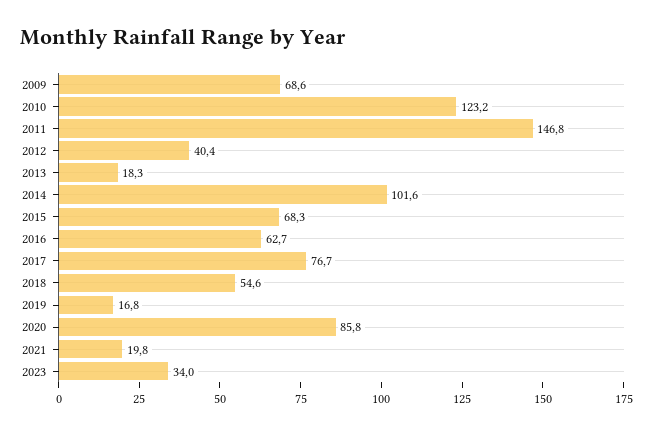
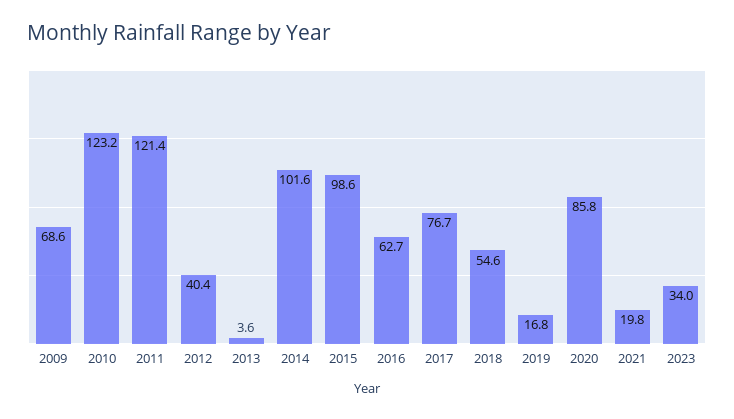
2011: 146.8 -> 121.4
2013: 18.3 -> 3.6
2015: 68.3 -> 98.6

